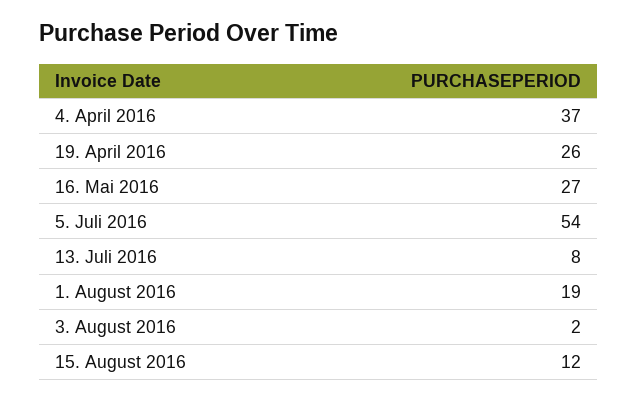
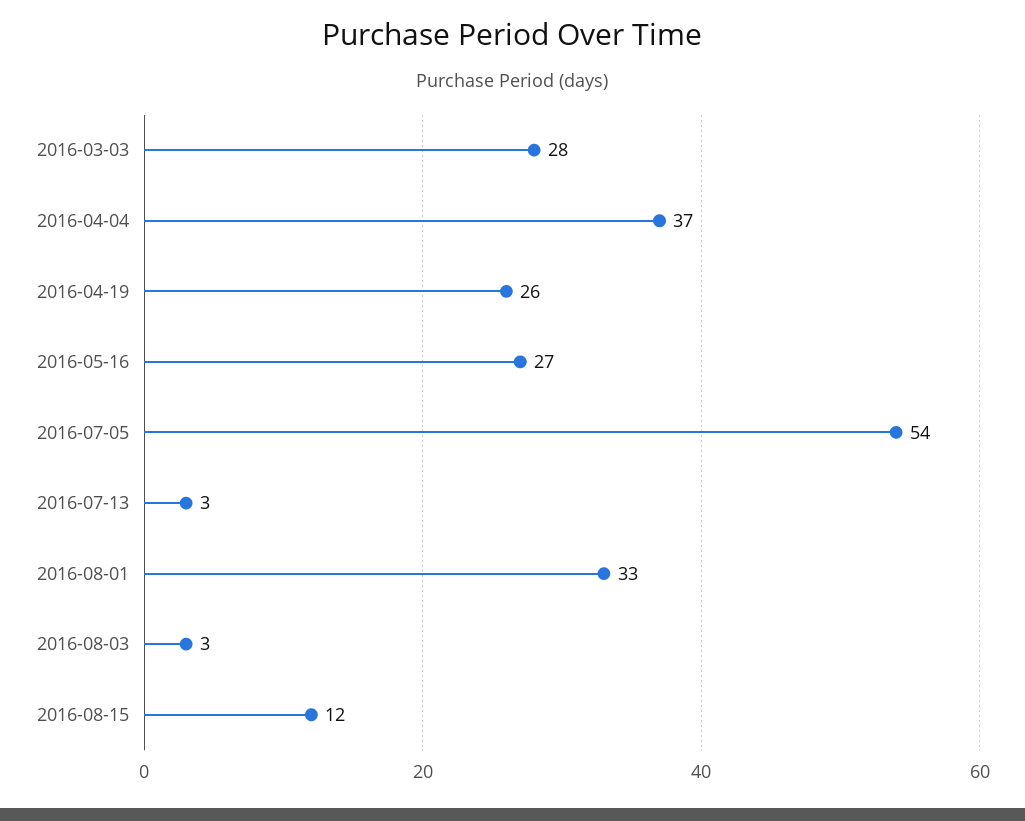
13. Juli 2016: 8 -> 3
1. August 2016: 19 -> 33
3. August 2016: 2 -> 3
2016-03-03: none -> 28

